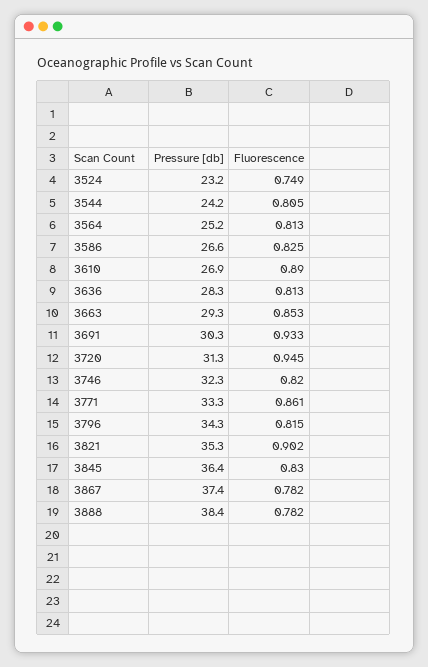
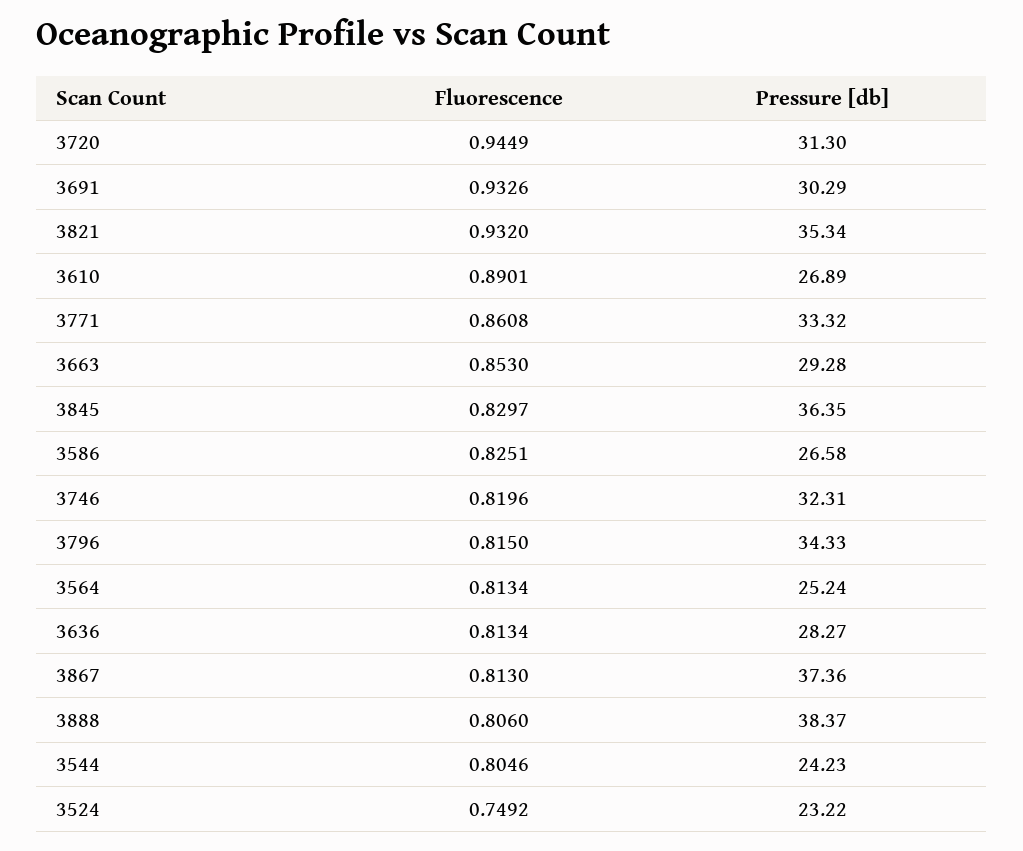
Fluorescence, 3821: 0.902 -> 0.932
Fluorescence, 3867: 0.782 -> 0.813
Fluorescence, 3888: 0.782 -> 0.806

